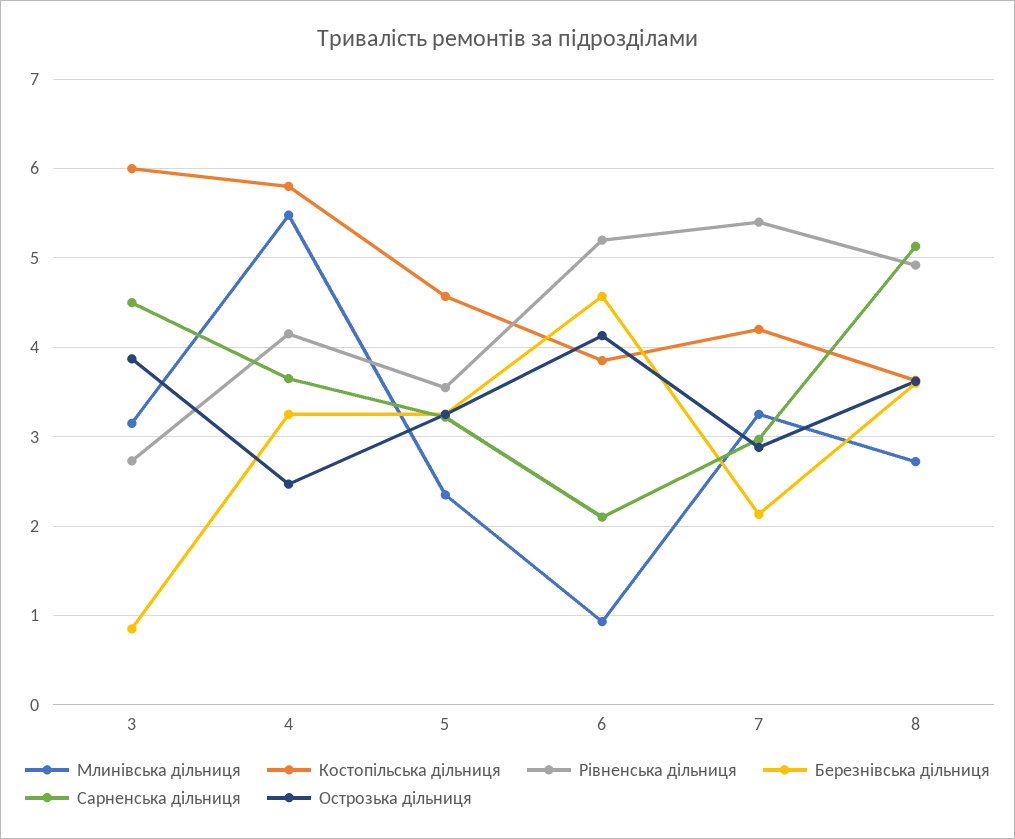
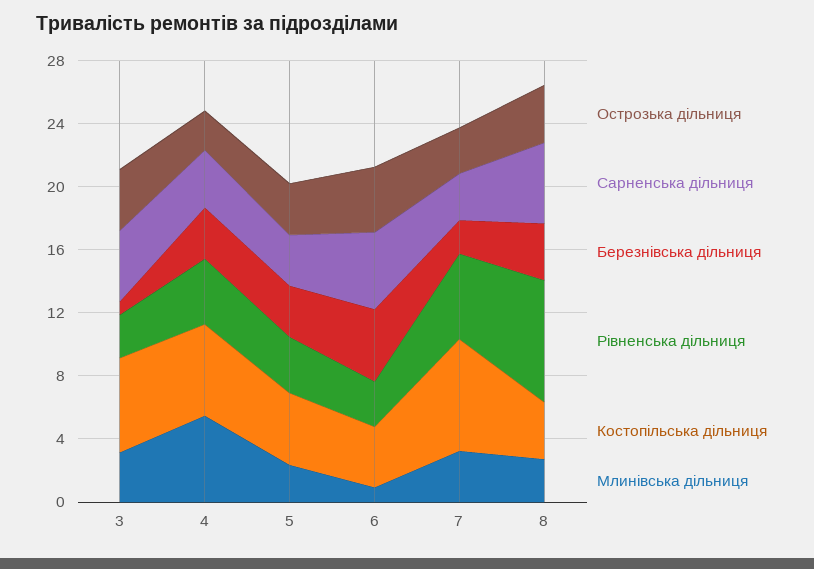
Рівненська дільниця, 6: 5.2 -> 3
Сарненська дільниця, 6: 2.1 -> 5
Костопільська дільниця, 7: 4.2 -> 7
Рівненська дільниця, 8: 4.9 -> 8

